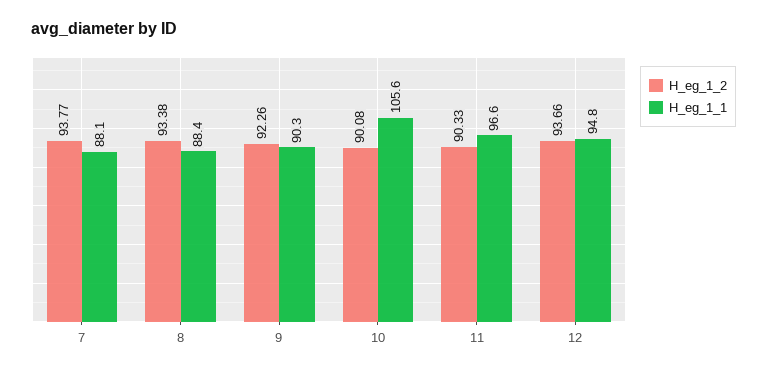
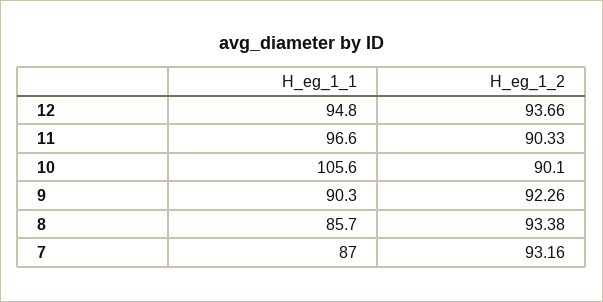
H_eg_1_2, 7: 93.77 -> 93.16
H_eg_1_1, 7: 88.1 -> 87
H_eg_1_1, 8: 88.4 -> 85.7
H_eg_1_2, 10: 90.08 -> 90.1

